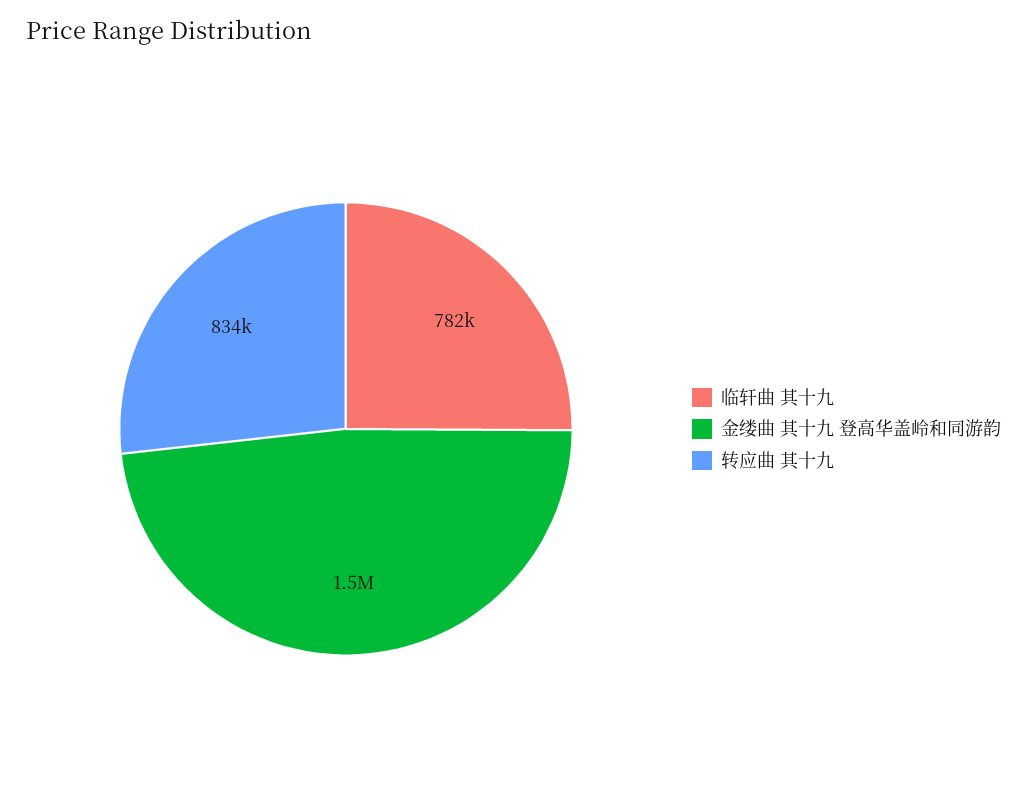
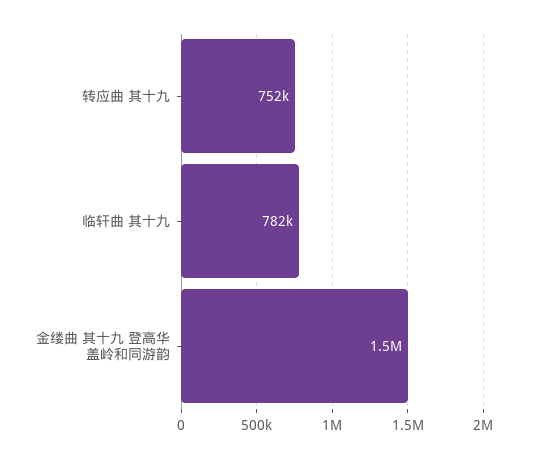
转应曲 其十九: 834000 -> 752000

